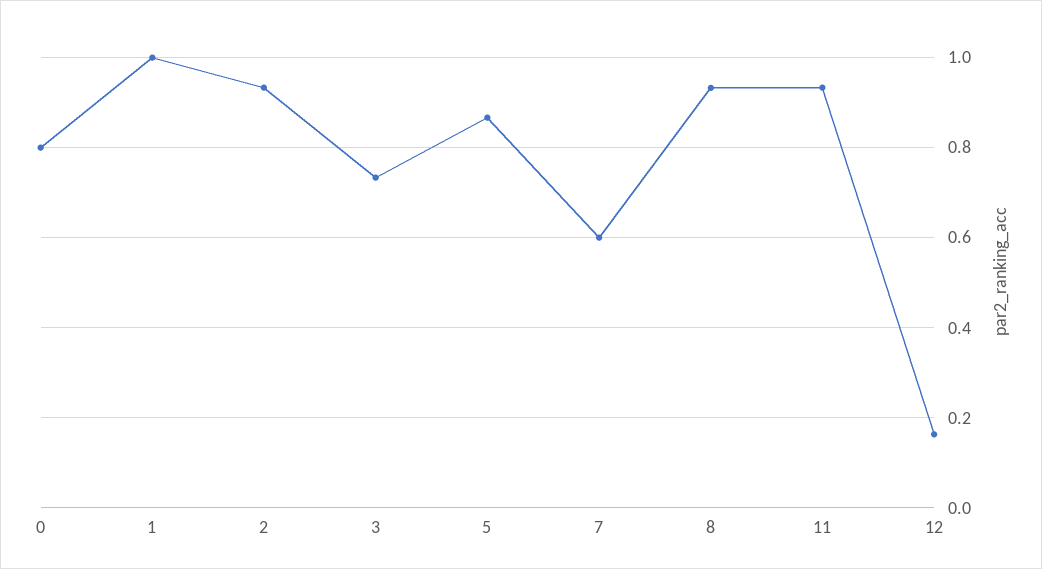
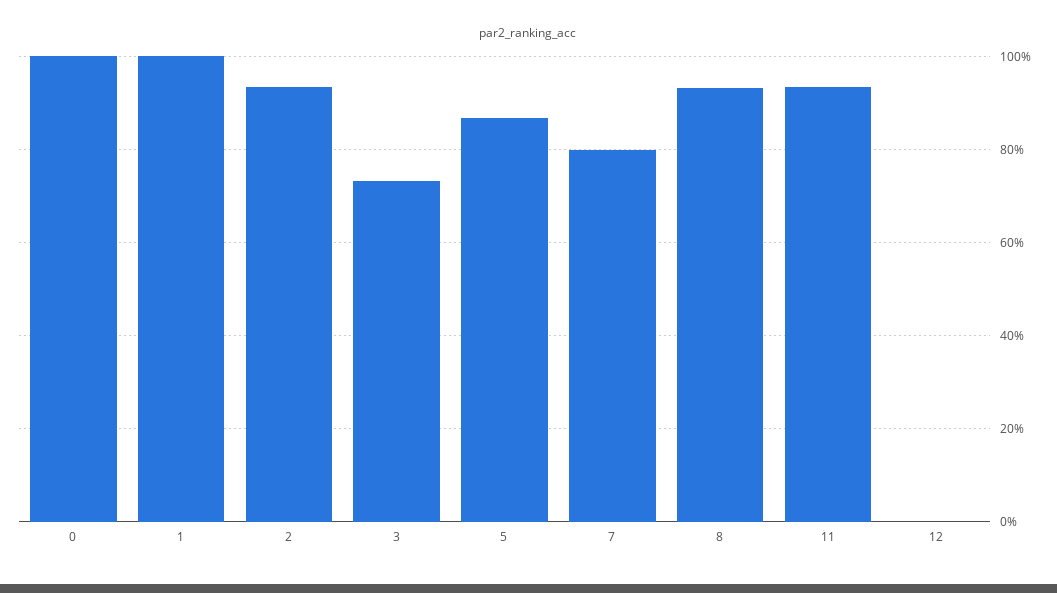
0: 0.8 -> 1
7: 0.6 -> 0.8
12: 0.16 -> 0

